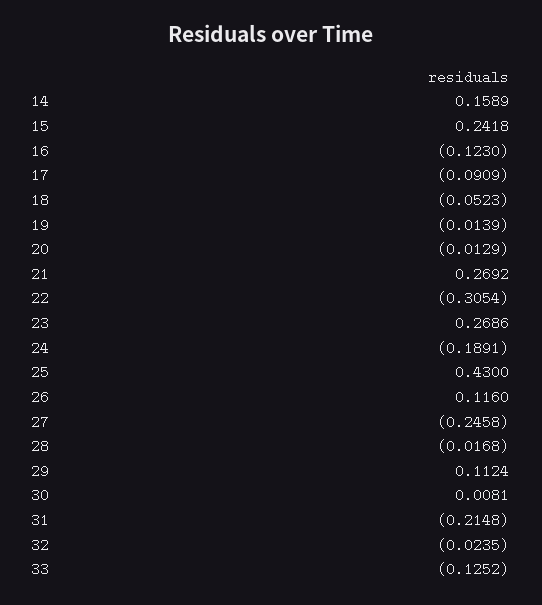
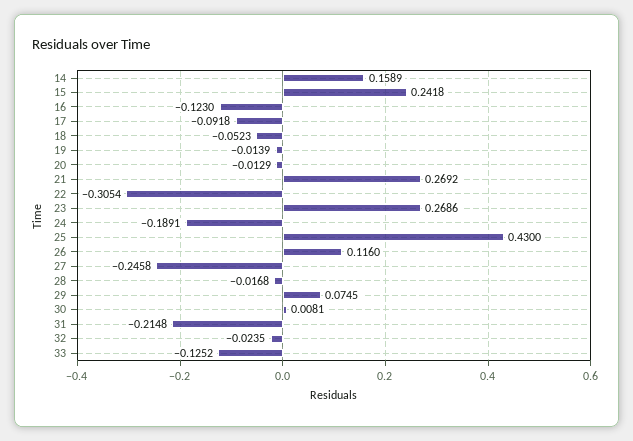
17: -0.0909 -> -0.0918
29: 0.1124 -> 0.0745

